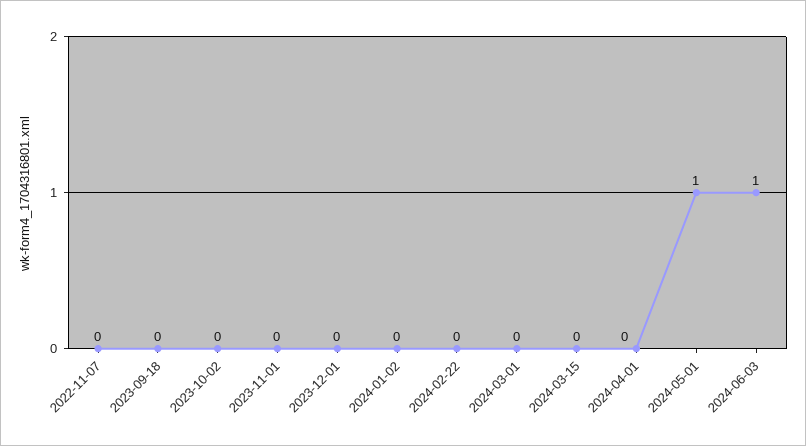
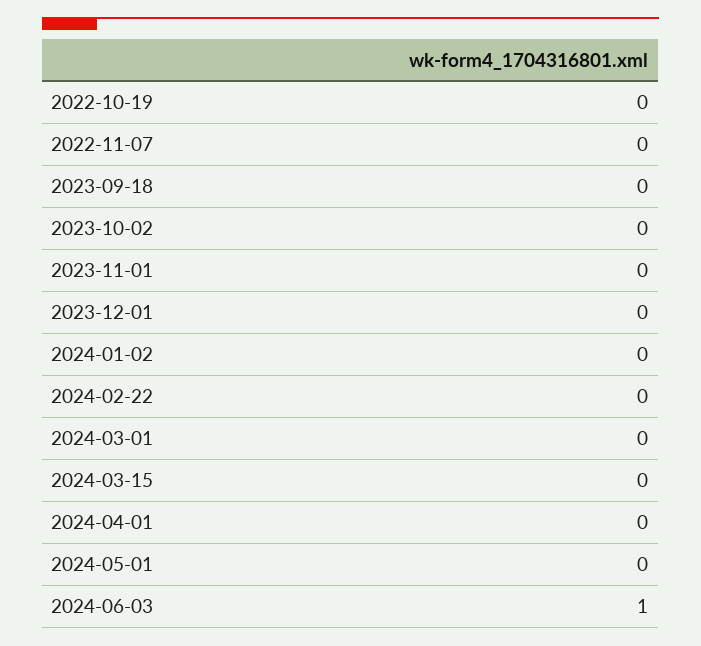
2024-05-01: 1 -> 0
2022-10-19: none -> 0

